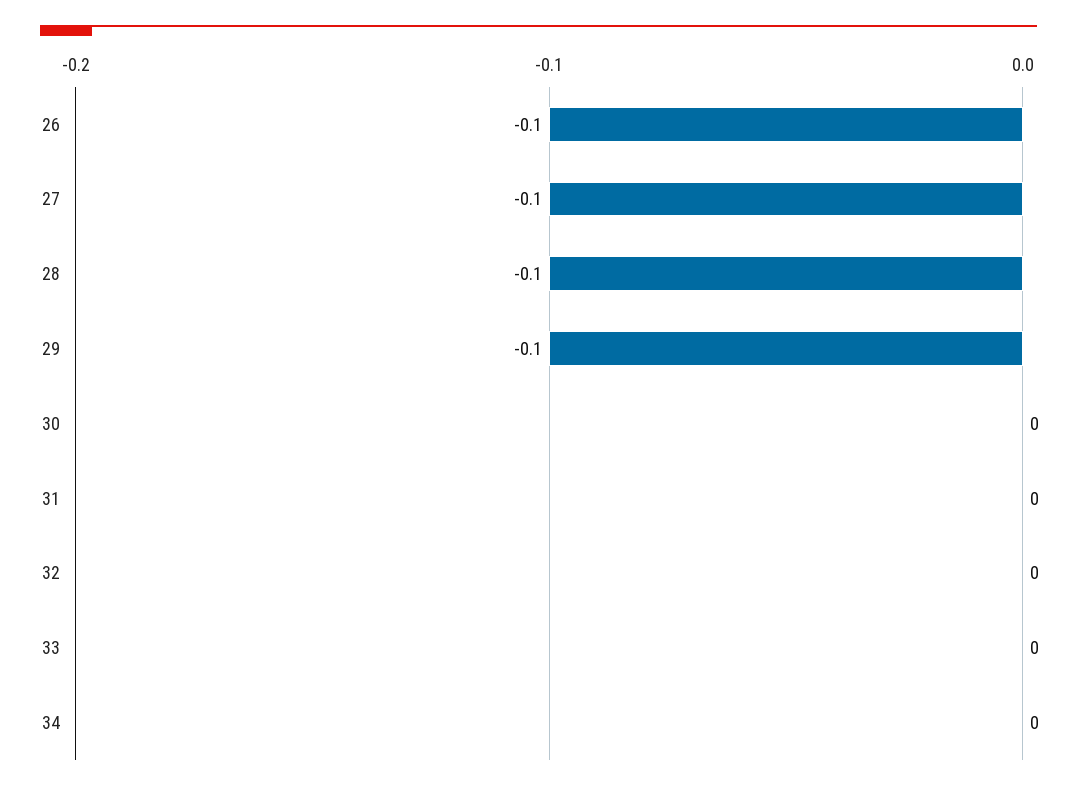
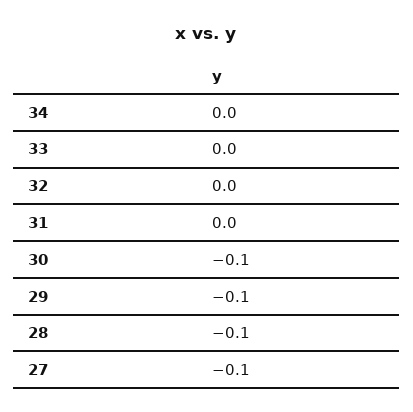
26: -0.1 -> none
30: 0 -> -0.1

